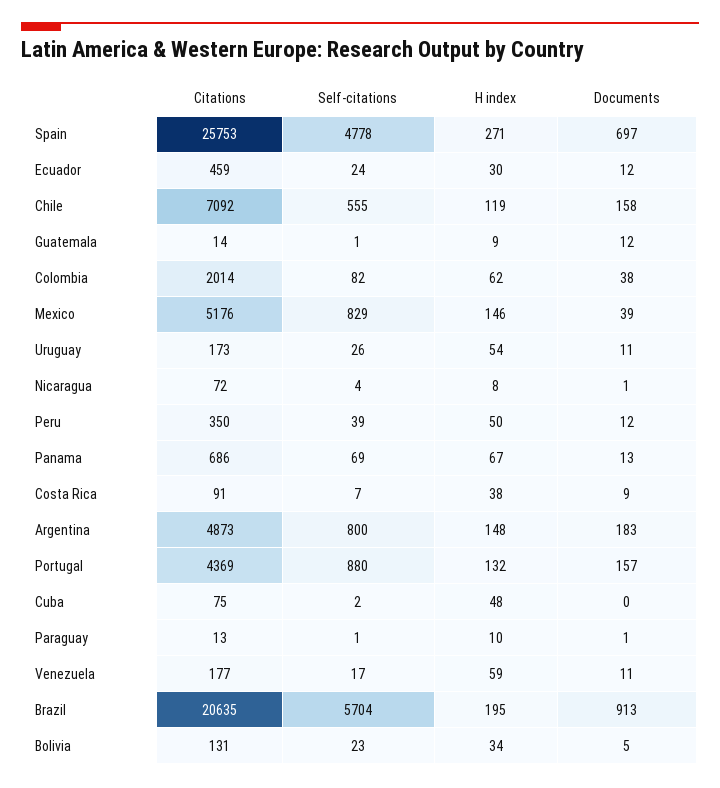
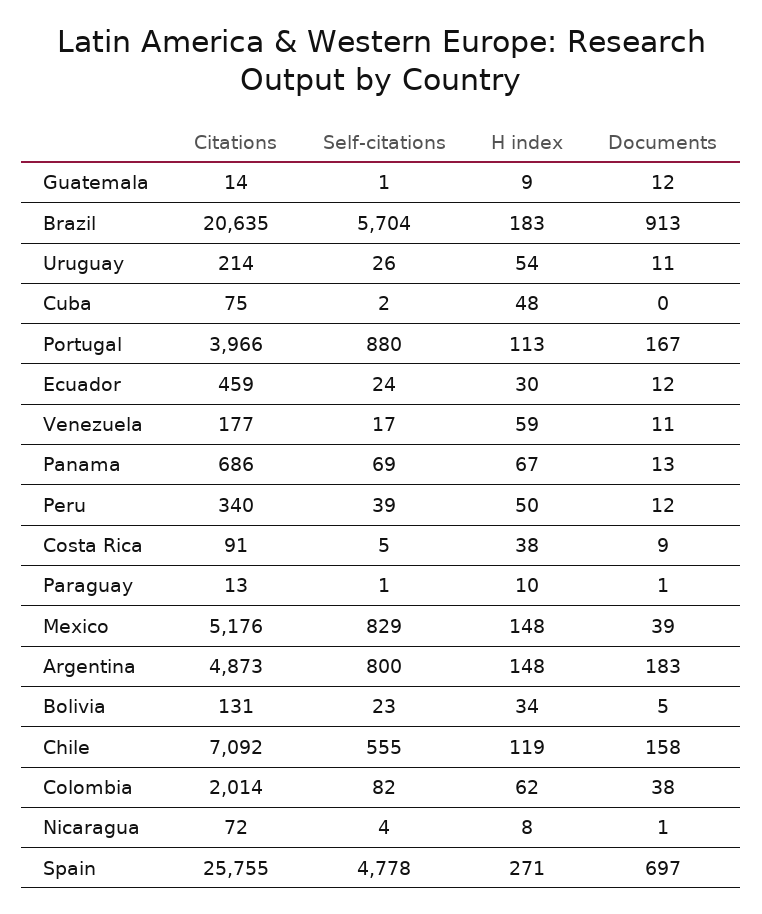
Citations, Spain: 25753 -> 25755
H index, Mexico: 146 -> 148
Citations, Uruguay: 173 -> 214
Citations, Peru: 350 -> 340
Self-citations, Costa Rica: 7 -> 5
Citations, Portugal: 4369 -> 3966
H index, Portugal: 132 -> 113
Documents, Portugal: 157 -> 167
H index, Brazil: 195 -> 183

